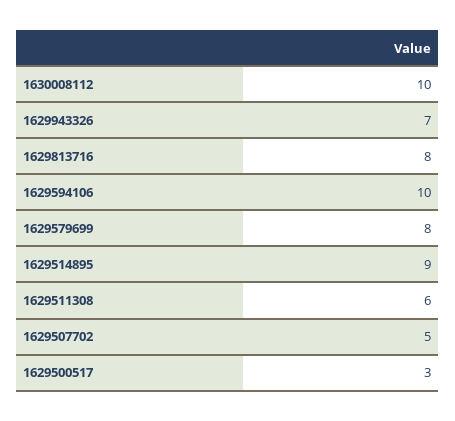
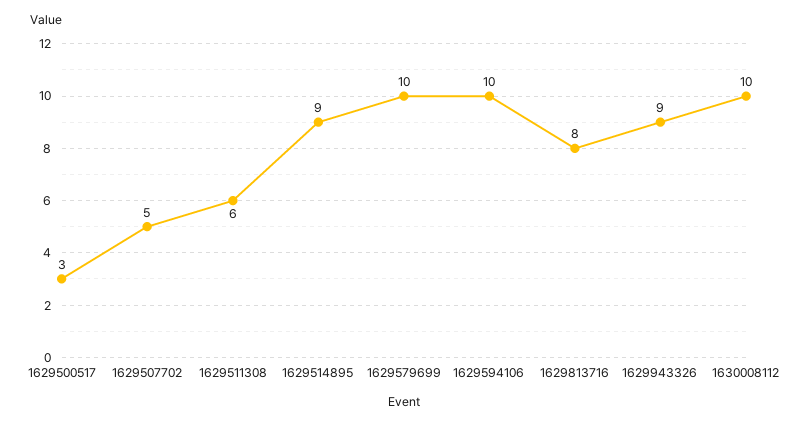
1629943326: 7 -> 9
1629579699: 8 -> 10

